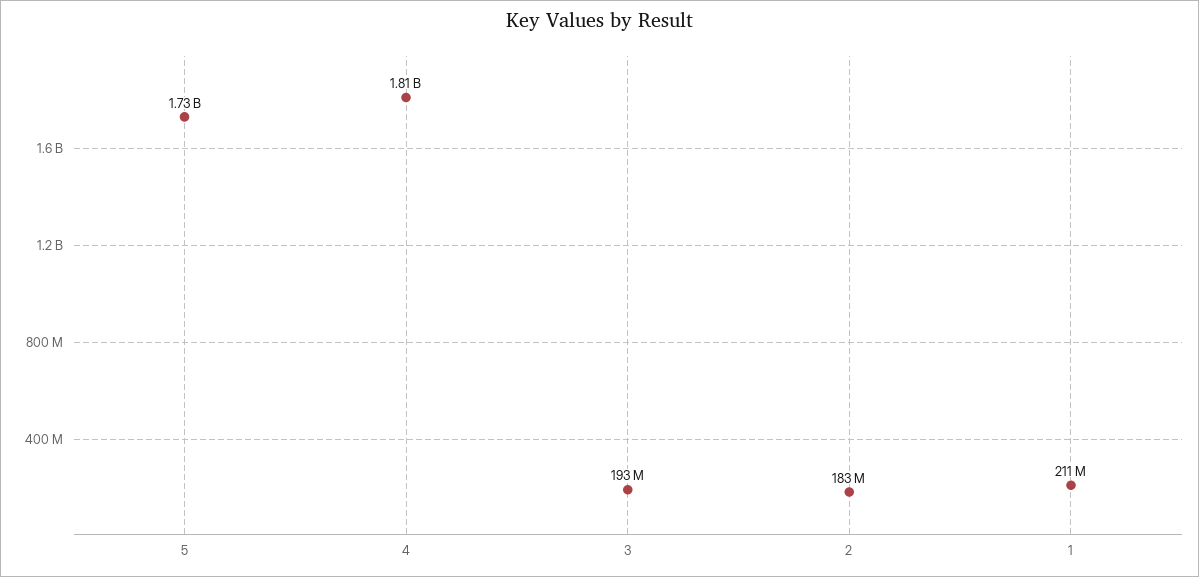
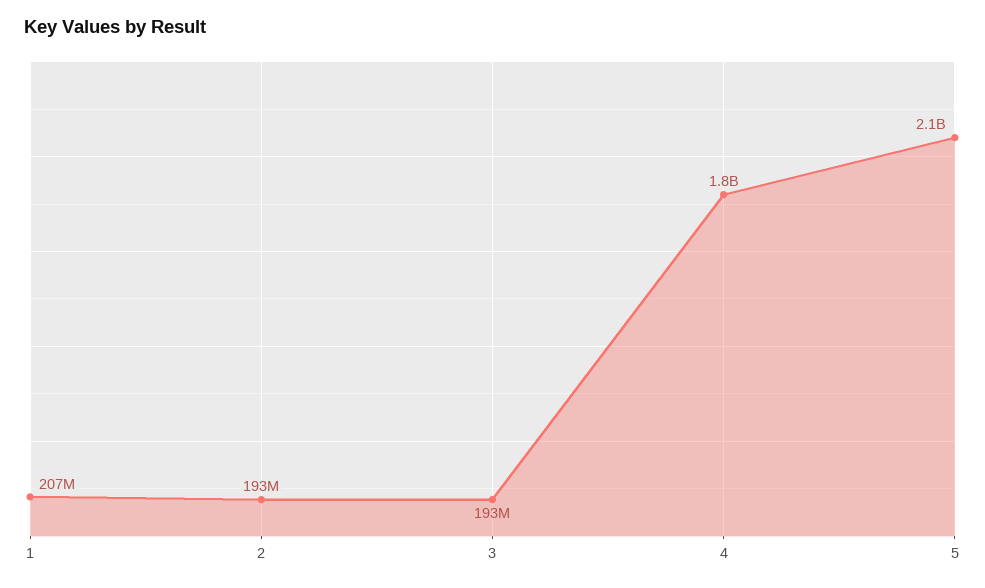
5: 1730000000 -> 2100000000
2: 183000000 -> 193000000
1: 211000000 -> 207000000

